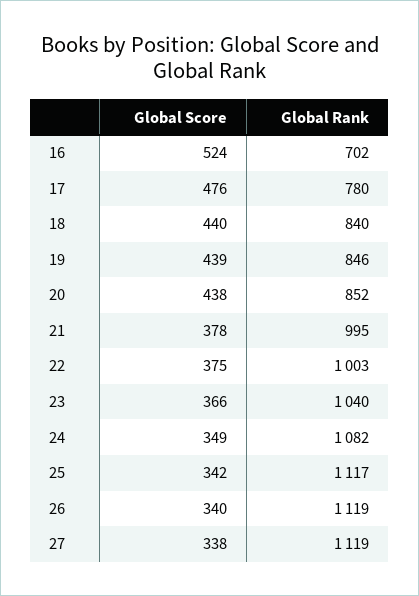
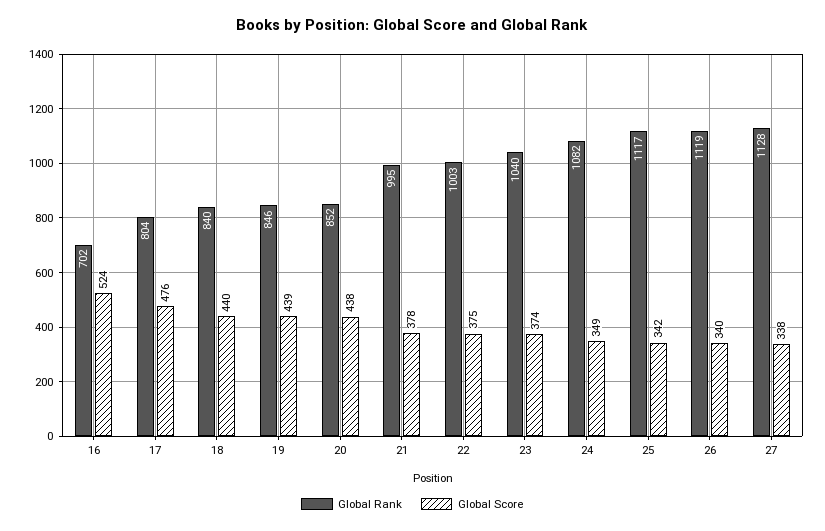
Global Rank, 17: 780 -> 804
Global Score, 23: 366 -> 374
Global Rank, 27: 1119 -> 1128

